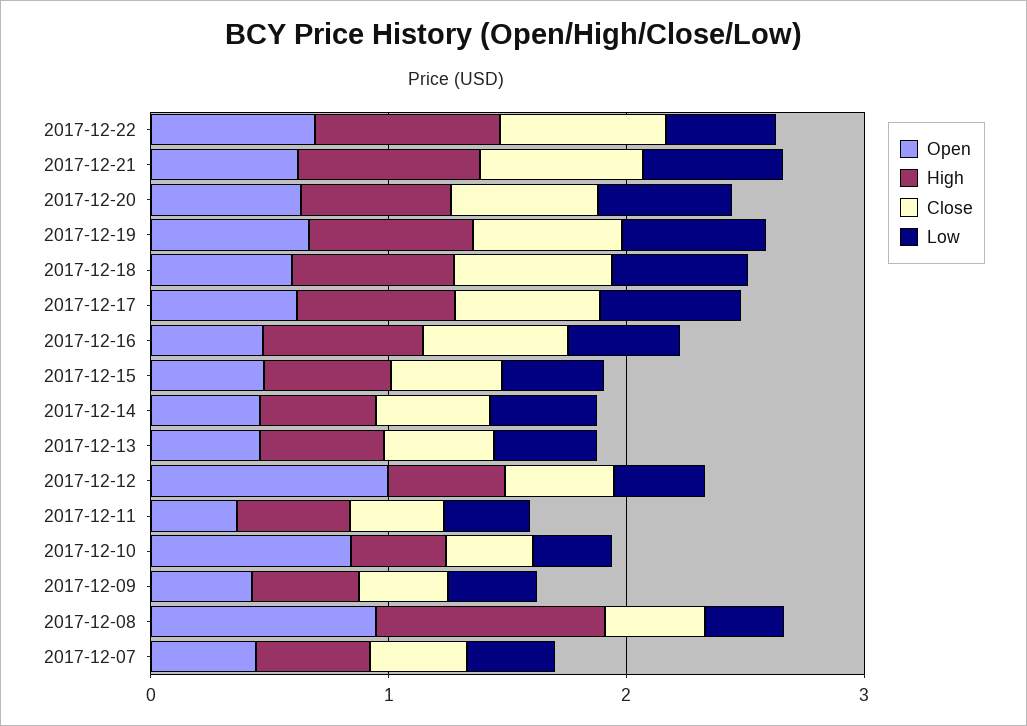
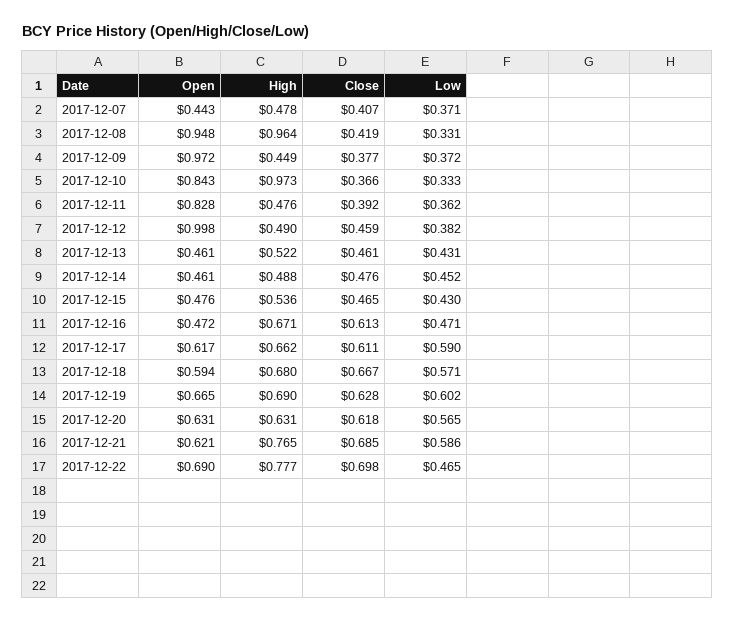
Open, 2017-12-11: 0.4 -> 0.828
High, 2017-12-10: 0.4 -> 0.973
Open, 2017-12-09: 0.4 -> 0.972

